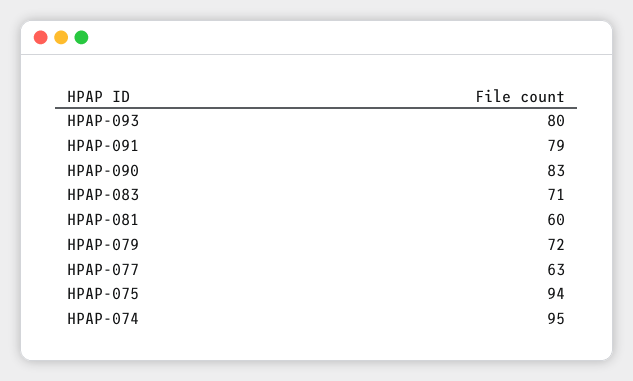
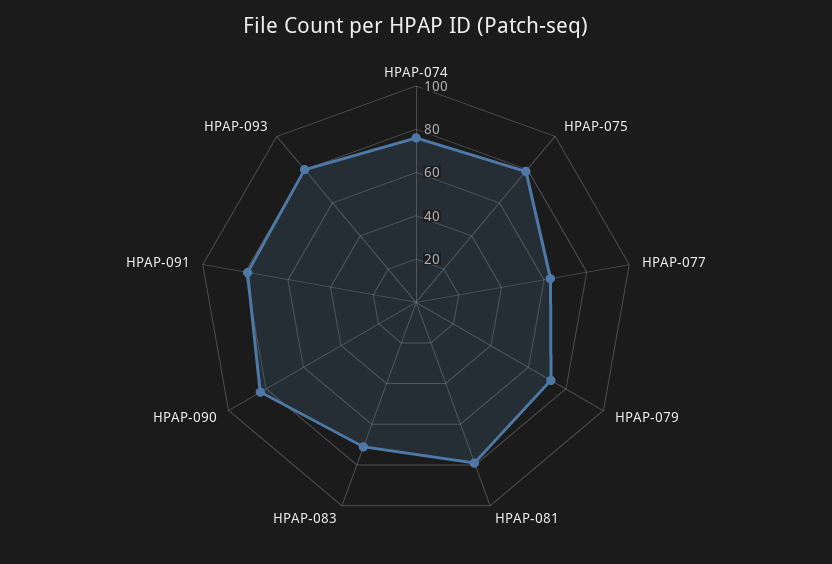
HPAP-081: 60 -> 80
HPAP-075: 94 -> 80
HPAP-074: 95 -> 75

